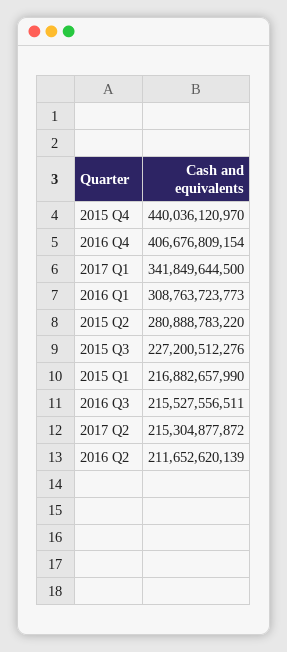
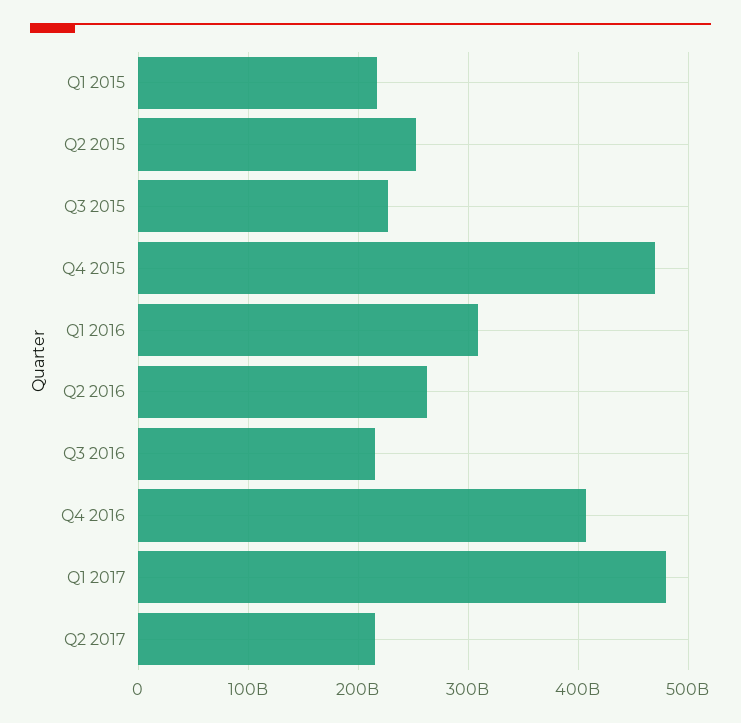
2015 Q4: 440036120970 -> 470000000000
2017 Q1: 341849644500 -> 480000000000
2015 Q2: 280888783220 -> 250000000000
2016 Q2: 211652620139 -> 260000000000

